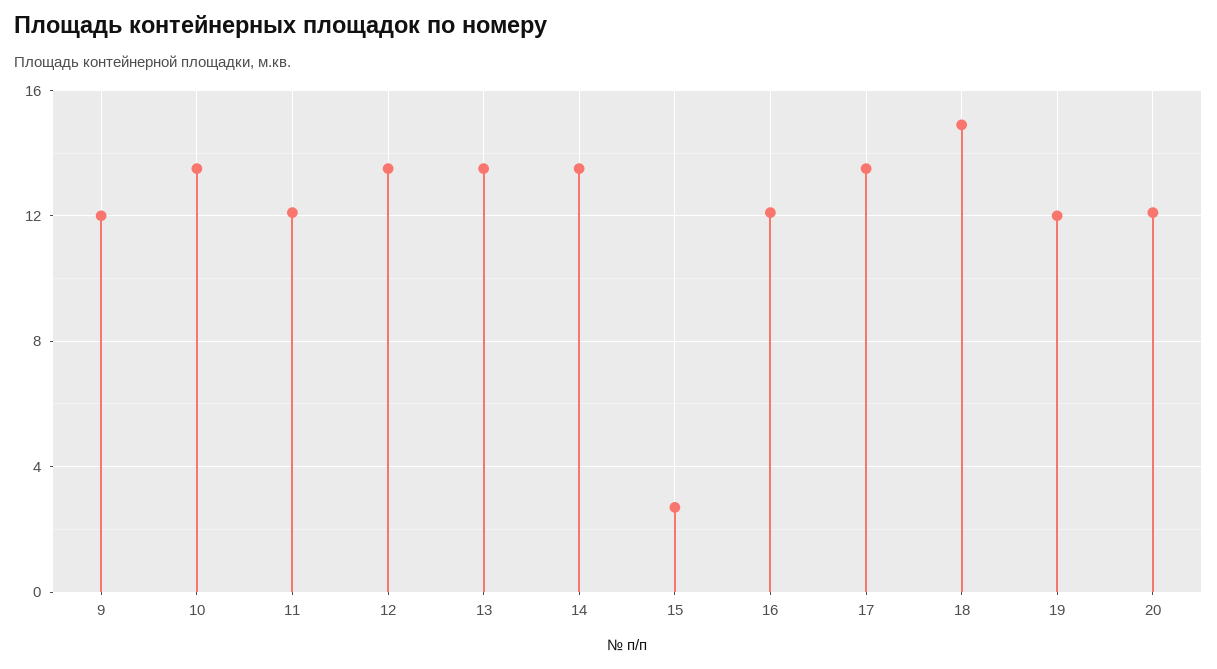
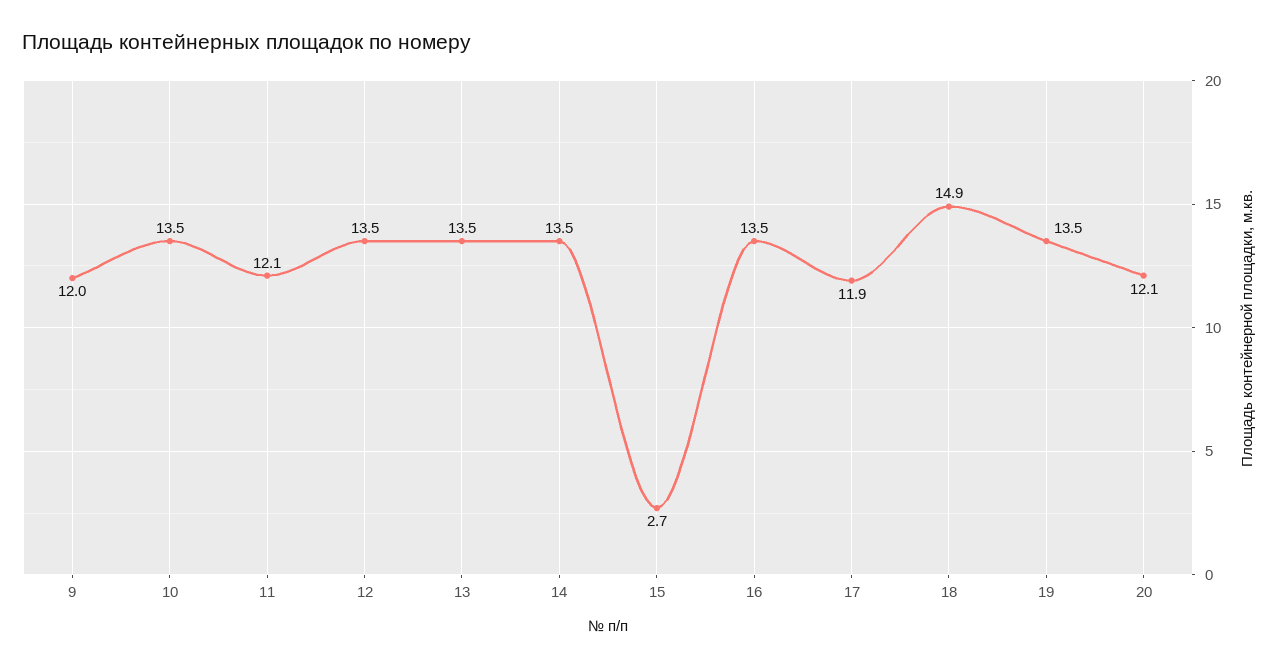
16: 12 -> 13.5
17: 13.5 -> 11.9
19: 12 -> 13.5

